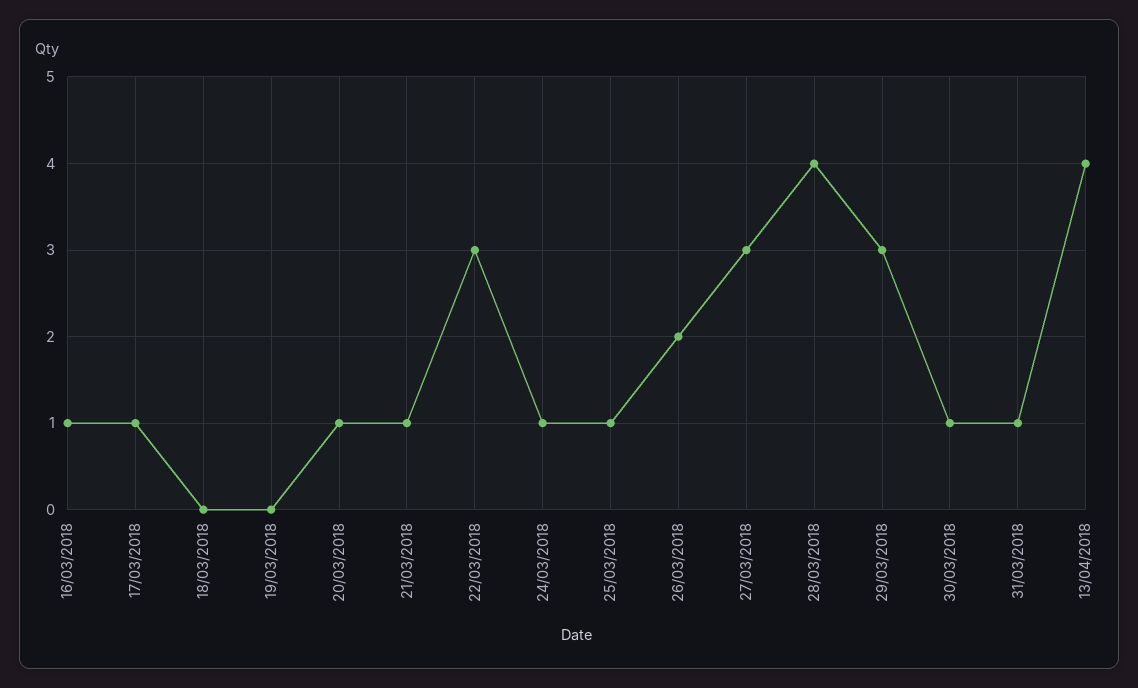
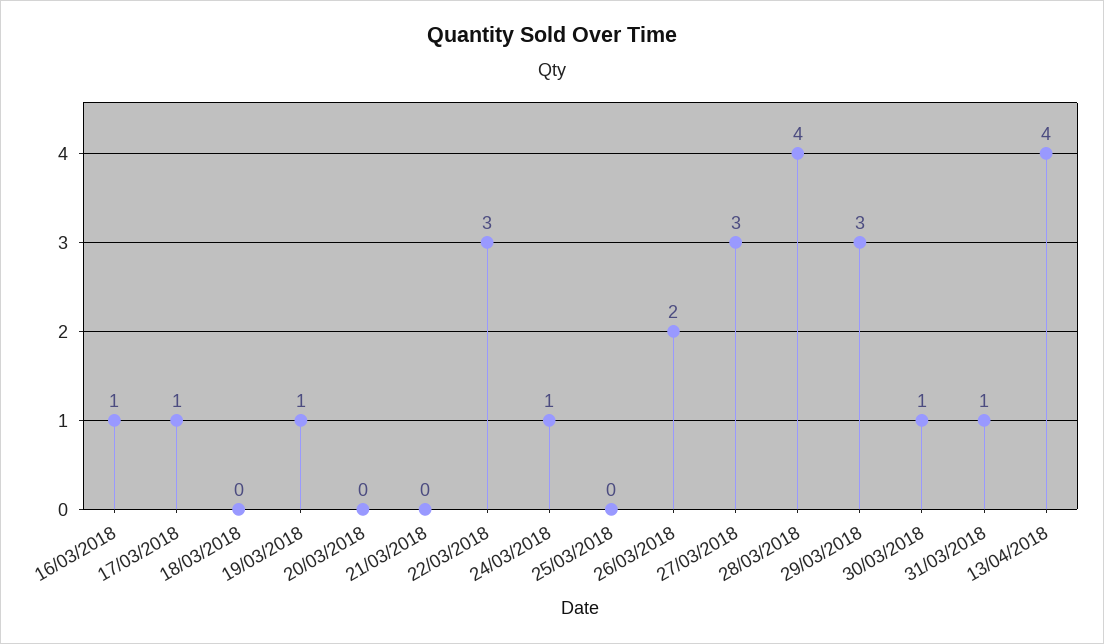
19/03/2018: 0 -> 1
20/03/2018: 1 -> 0
21/03/2018: 1 -> 0
25/03/2018: 1 -> 0

